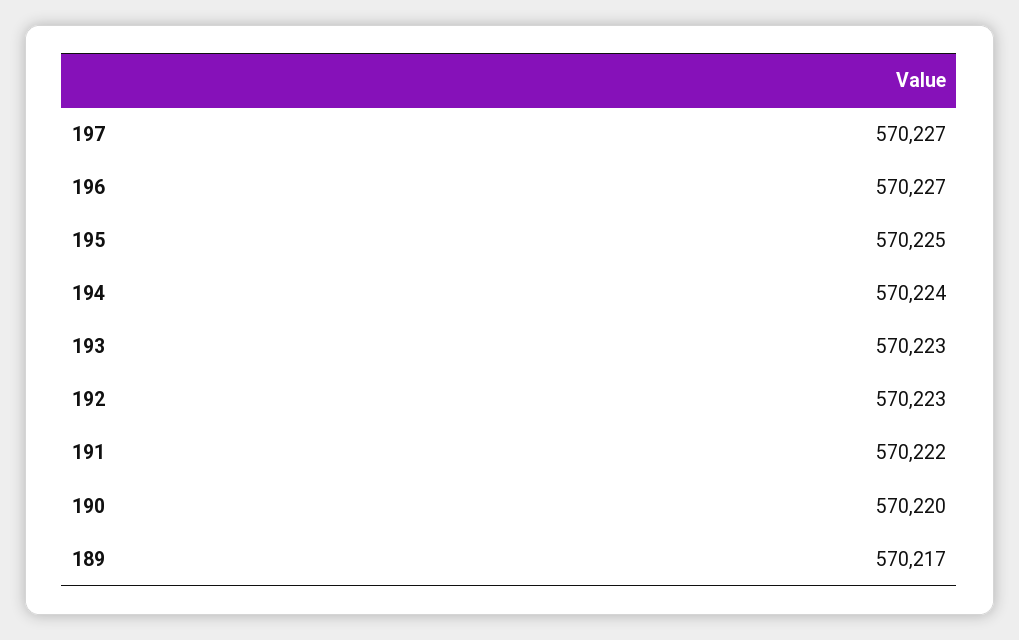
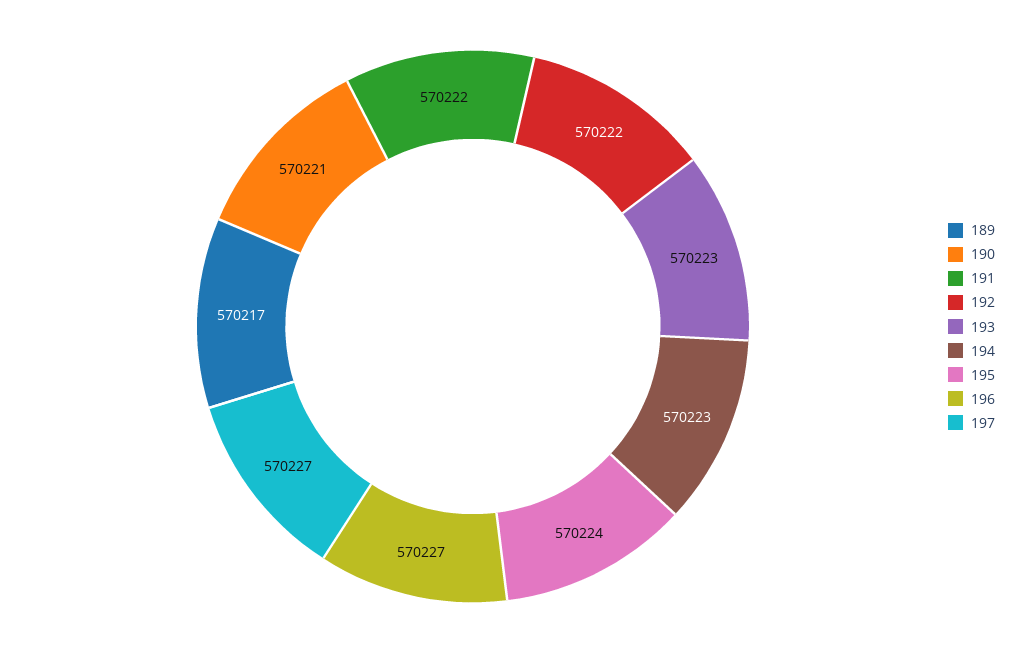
195: 570225 -> 570224
194: 570224 -> 570223
192: 570223 -> 570222
190: 570220 -> 570221

